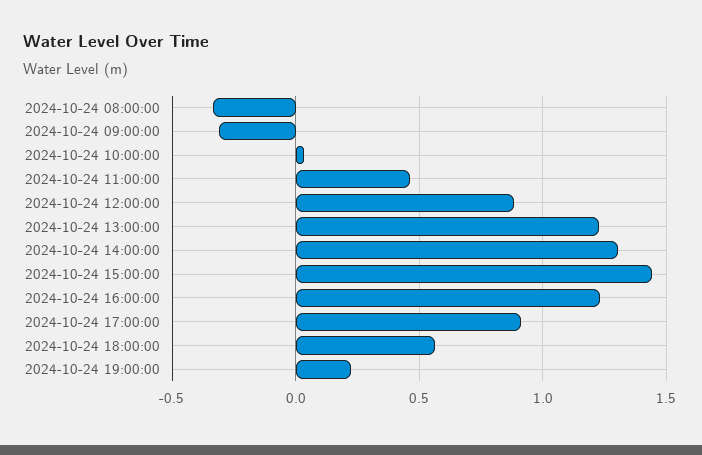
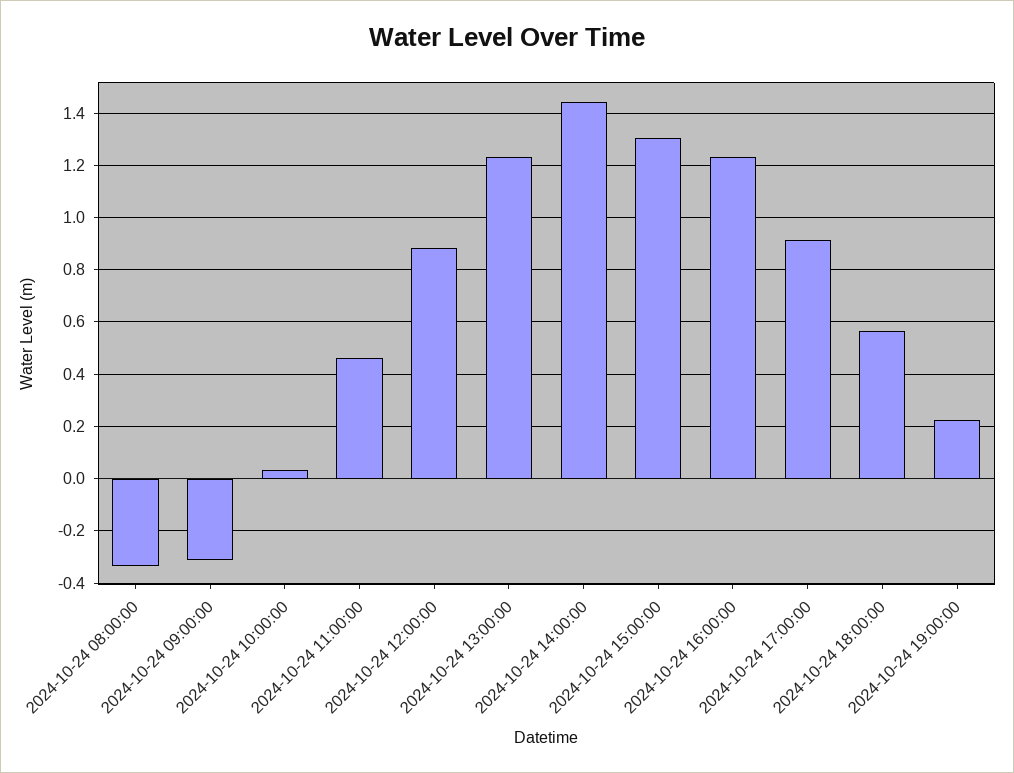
2024-10-24 14:00:00: 1.3 -> 1.45
2024-10-24 15:00:00: 1.45 -> 1.3

